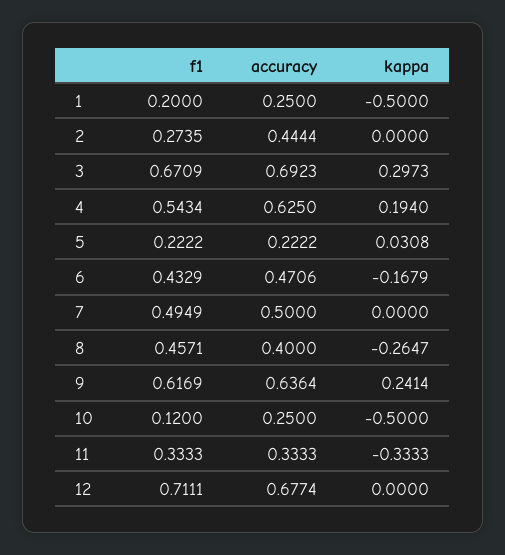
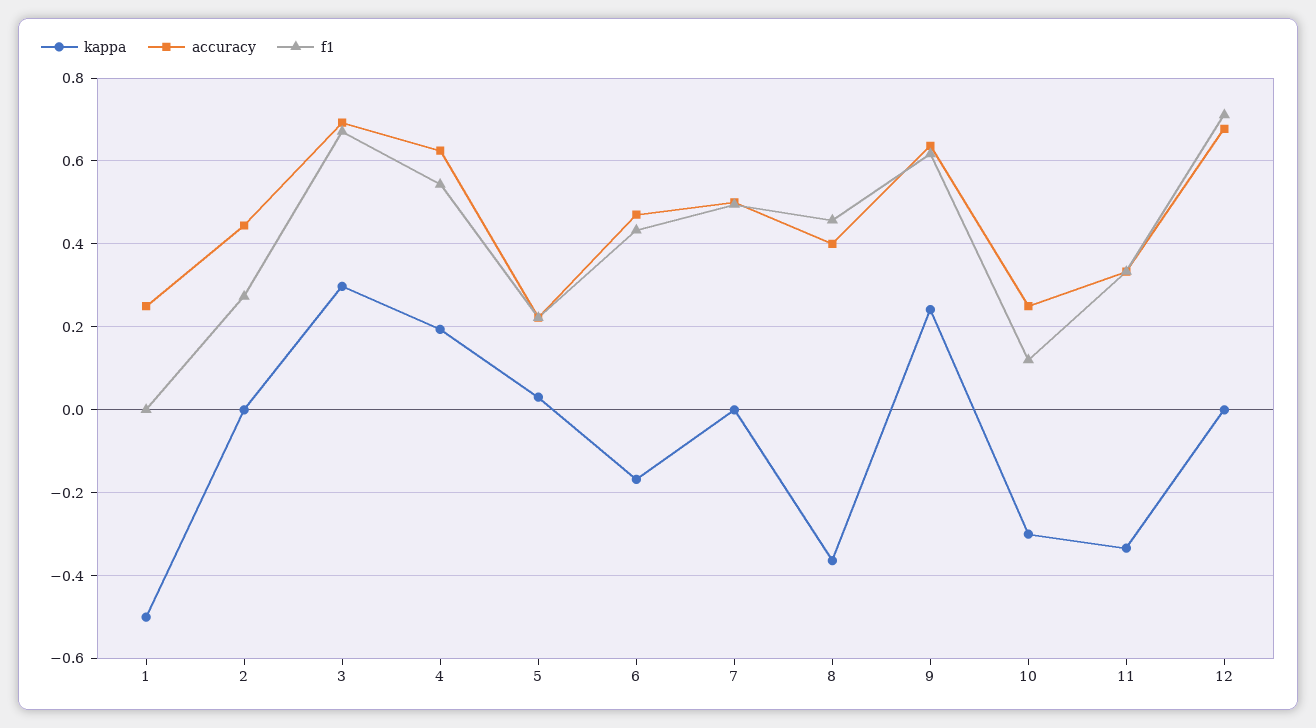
f1, 1: 0.2 -> 0
kappa, 8: -0.2647 -> -0.36
kappa, 10: -0.5 -> -0.3

